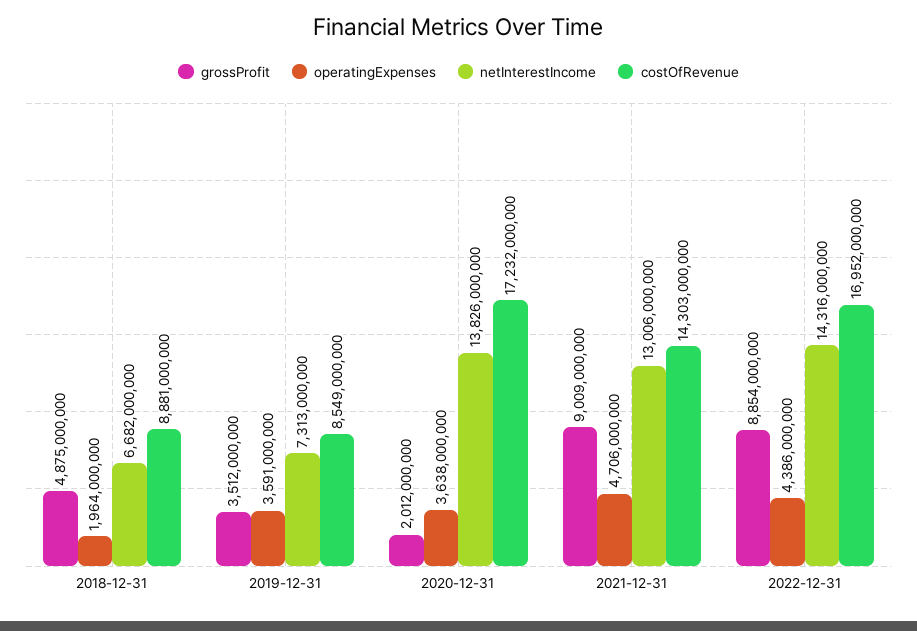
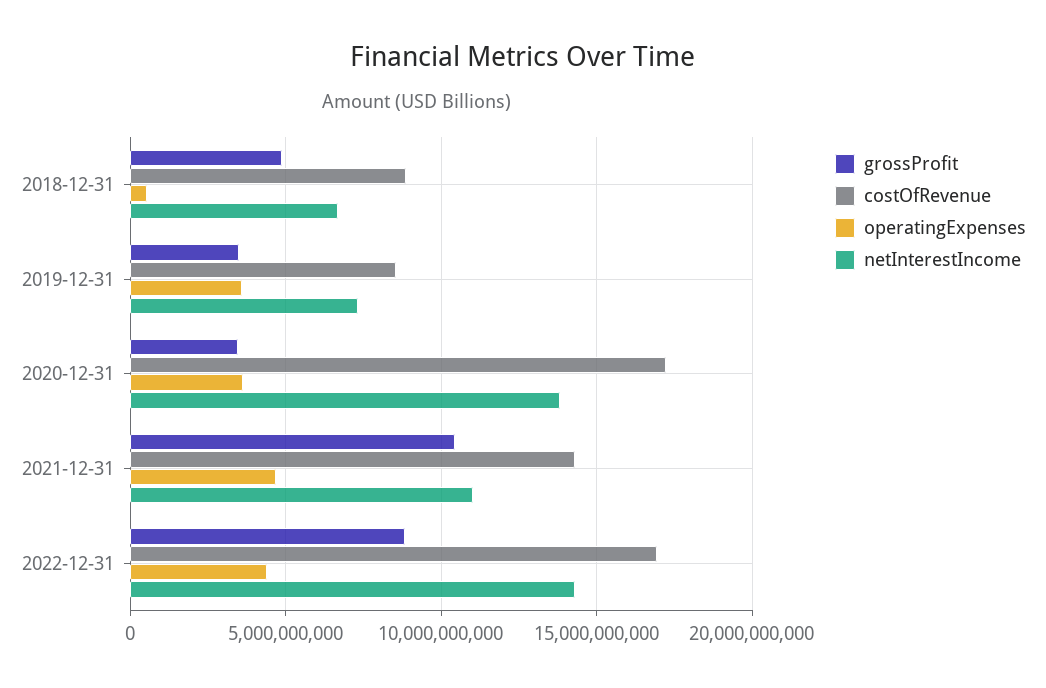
operatingExpenses, 2018-12-31: 1964000000 -> 500000000
grossProfit, 2020-12-31: 2012000000 -> 3500000000
grossProfit, 2021-12-31: 9009000000 -> 10500000000
netInterestIncome, 2021-12-31: 13006000000 -> 11000000000

